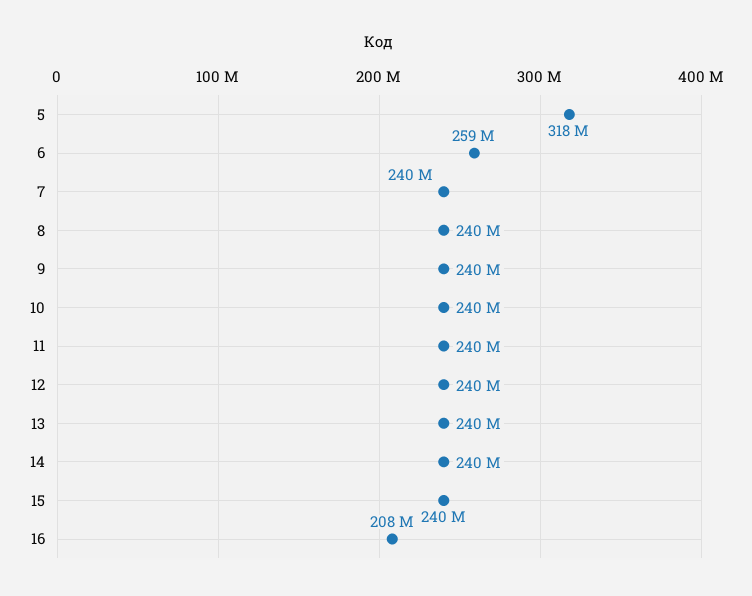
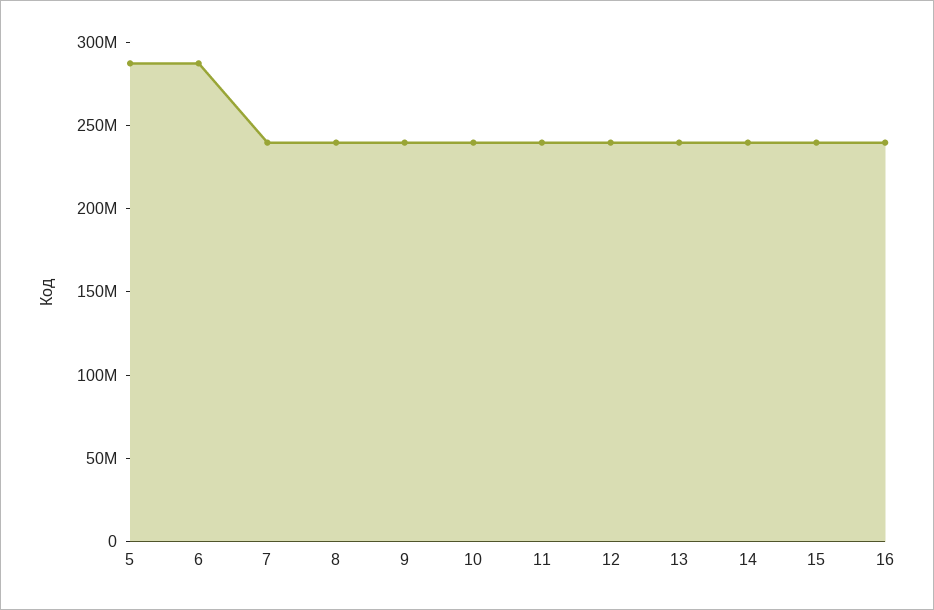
5: 318000000 -> 290000000
6: 259000000 -> 290000000
16: 208000000 -> 240000000

